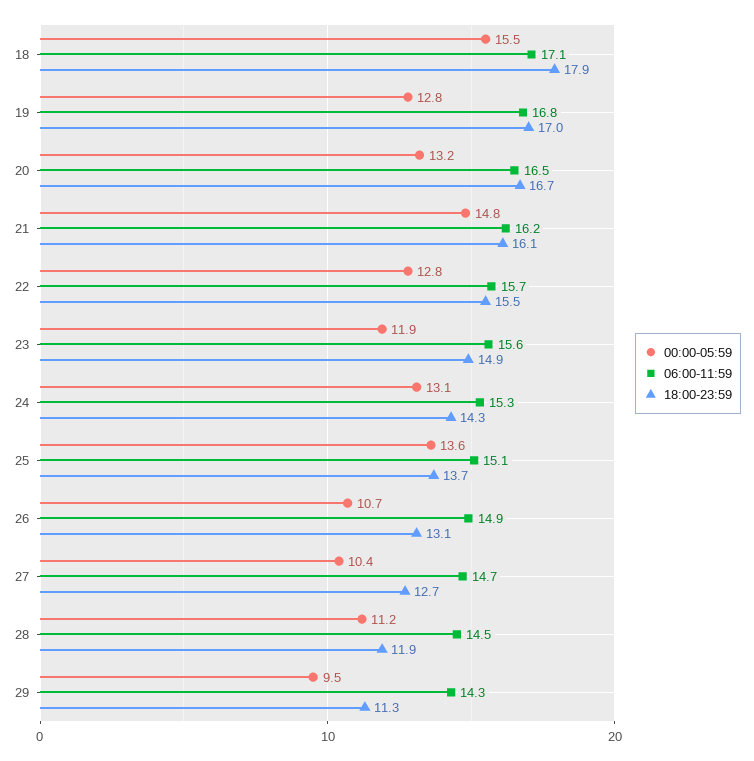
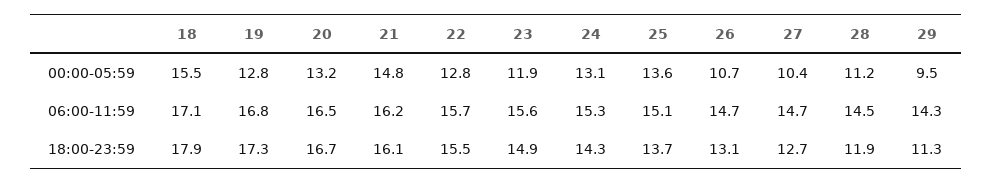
18:00-23:59, 19: 17 -> 17.3
06:00-11:59, 26: 14.9 -> 14.7

